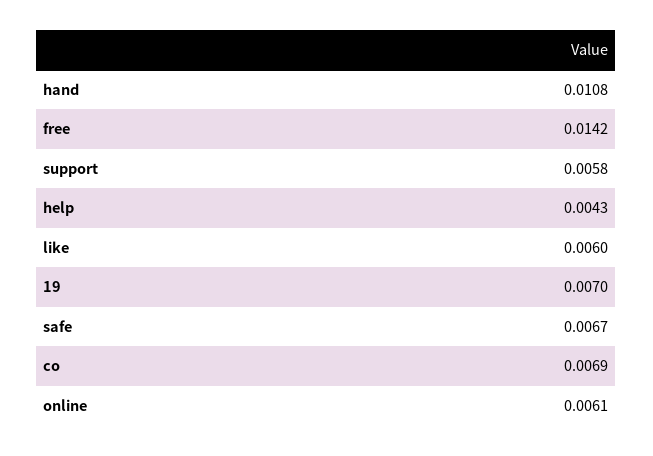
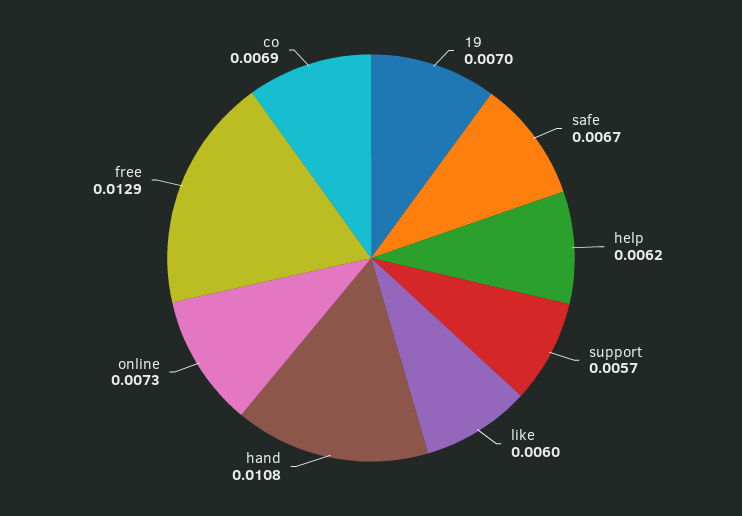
free: 0.0142 -> 0.0129
support: 0.0058 -> 0.0057
help: 0.0043 -> 0.0062
online: 0.0061 -> 0.0073

